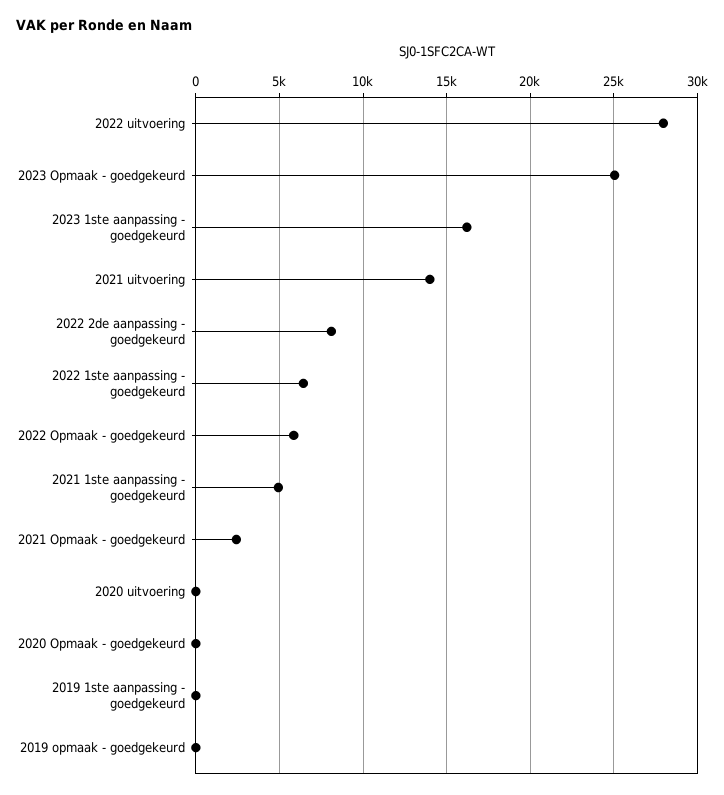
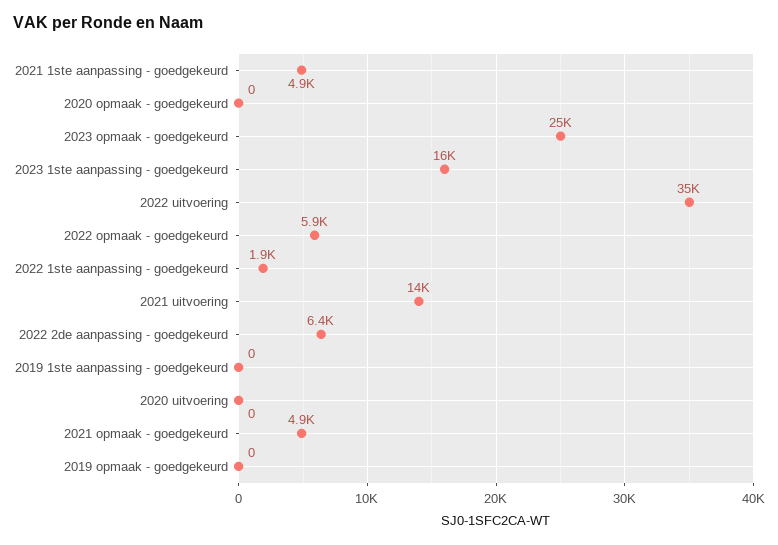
2022 uitvoering: 28000 -> 35000
2022 2de aanpassing - goedgekeurd: 8000 -> 6400
2022 1ste aanpassing - goedgekeurd: 6500 -> 1900
2021 Opmaak - goedgekeurd: 2500 -> 4900

